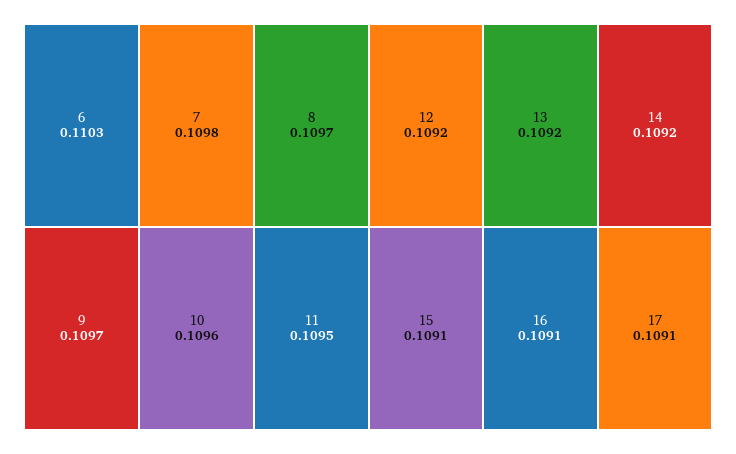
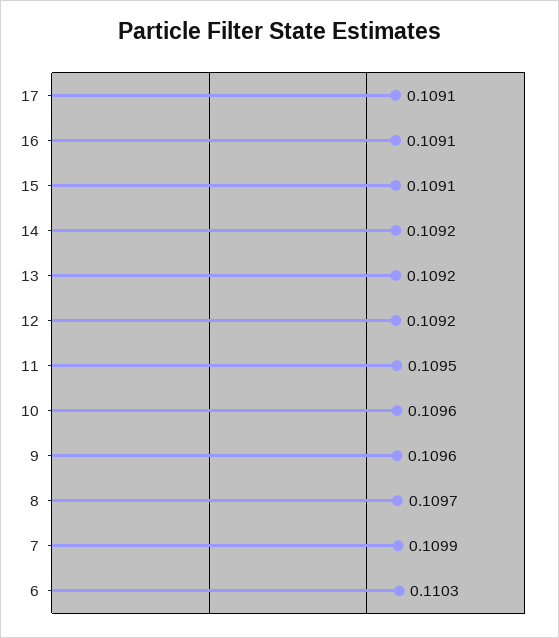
7: 0.1098 -> 0.1099
9: 0.1097 -> 0.1096

